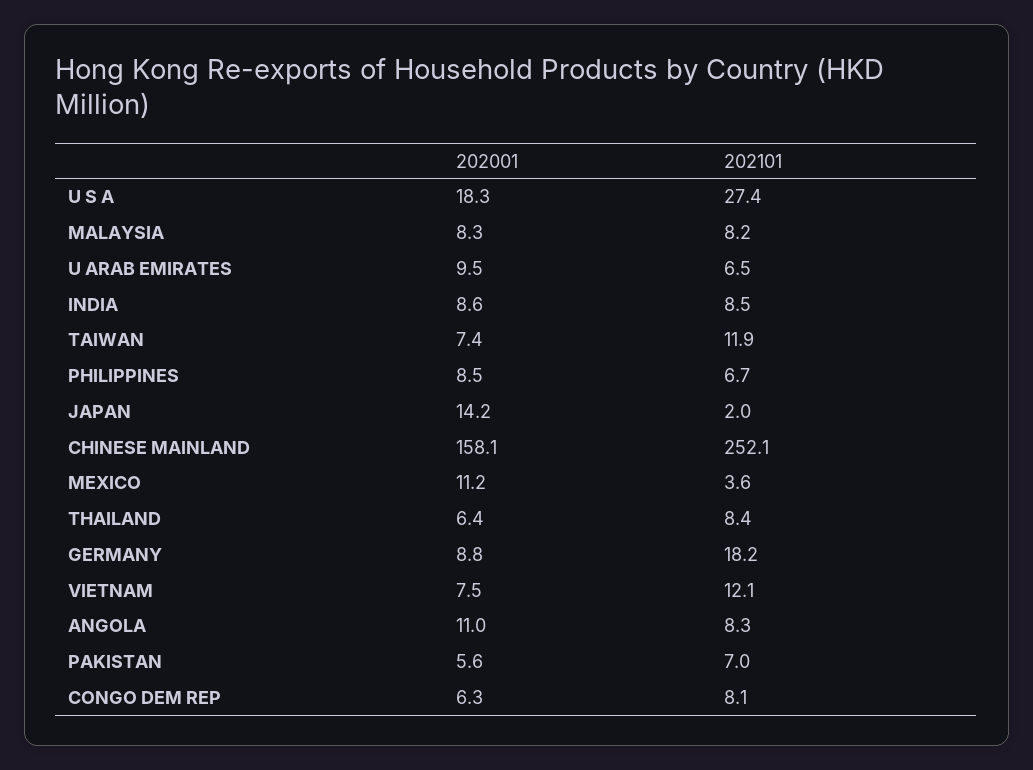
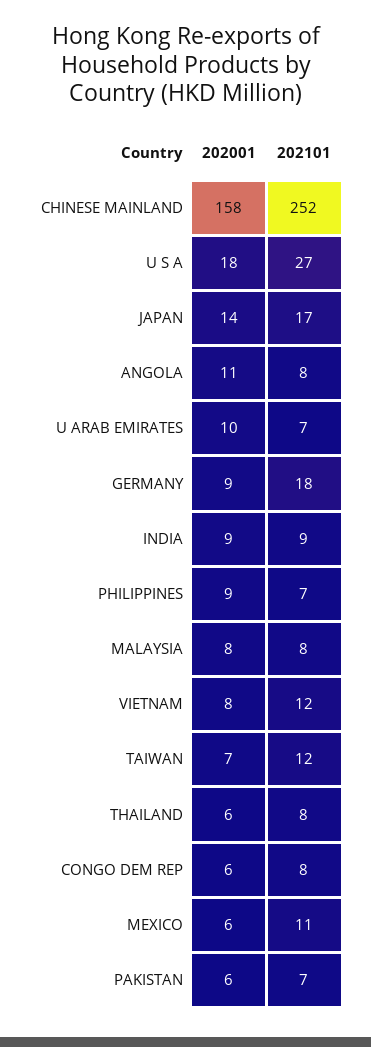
202101, JAPAN: 2 -> 17
202001, MEXICO: 11.2 -> 6
202101, MEXICO: 3.6 -> 11

